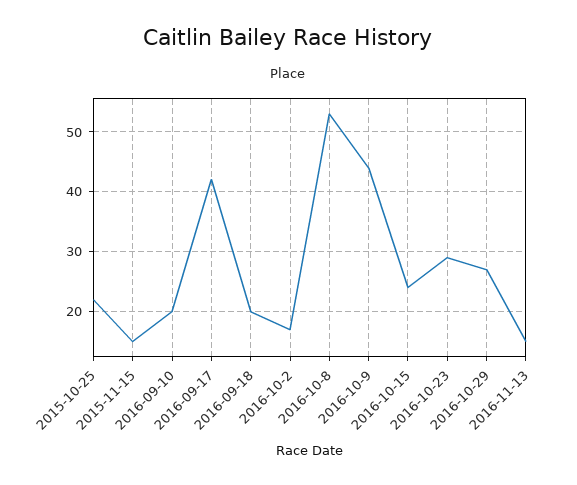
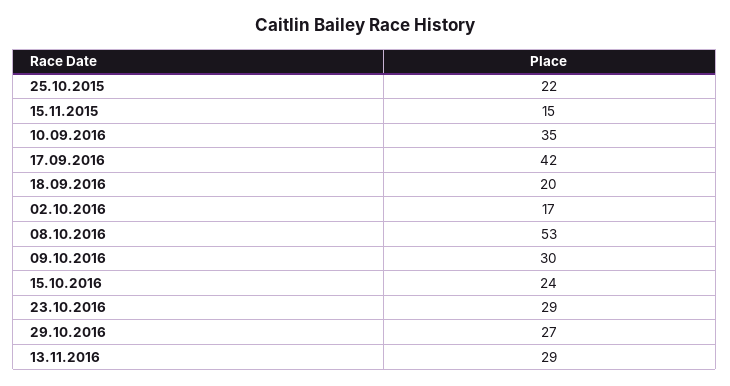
2016-09-10: 20 -> 35
2016-10-9: 45 -> 30
2016-11-13: 15 -> 29

